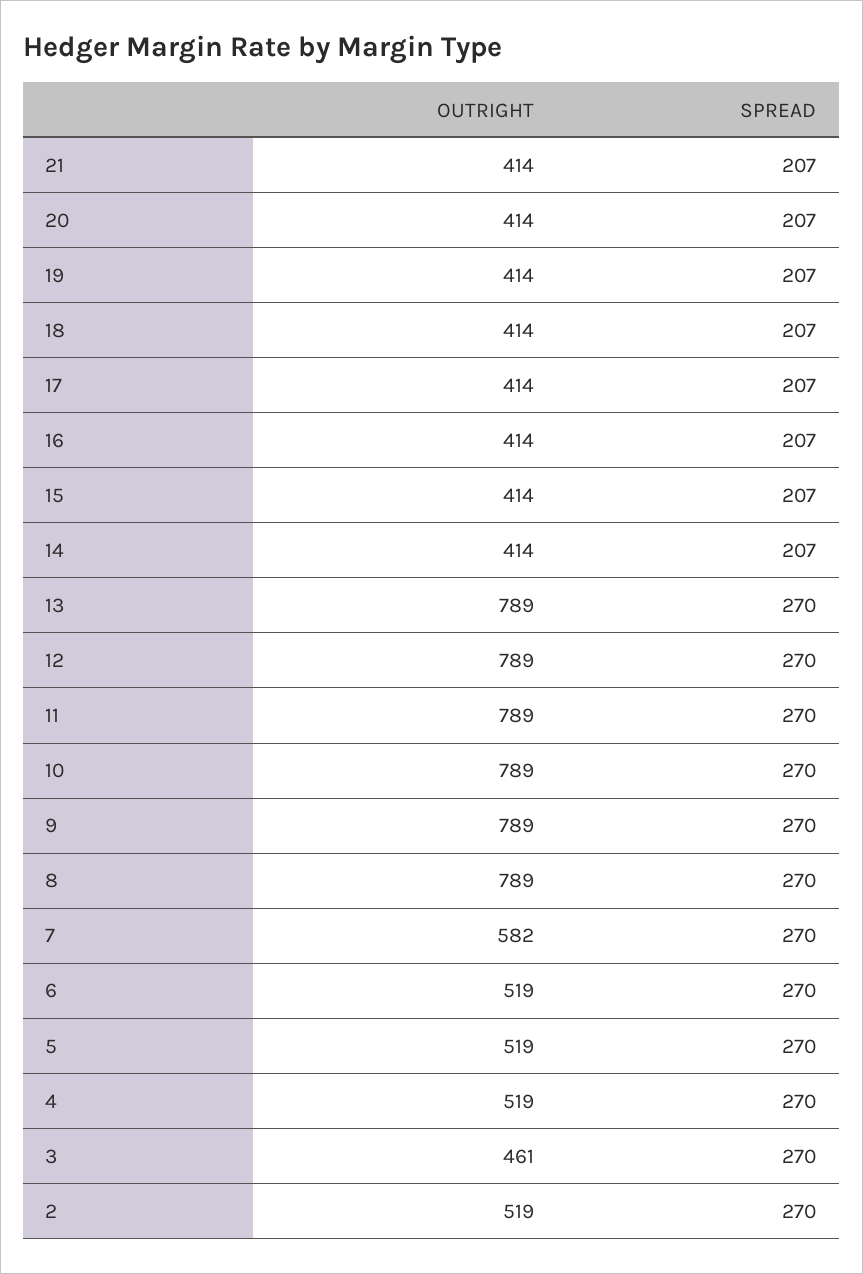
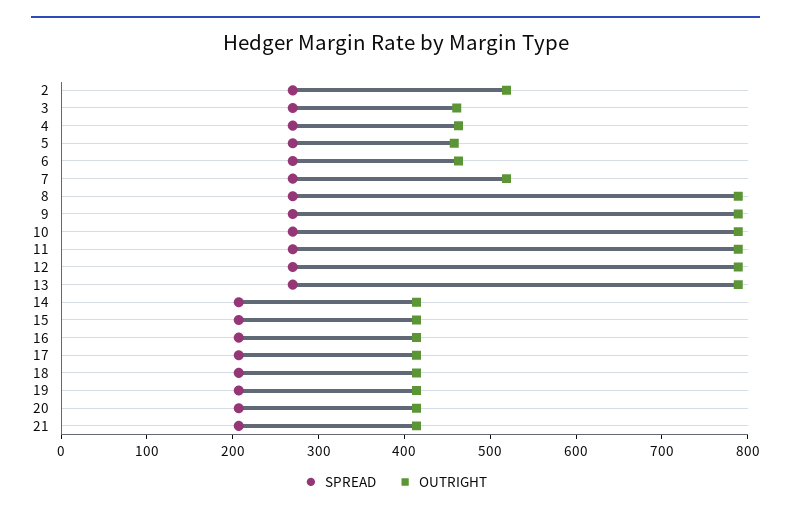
OUTRIGHT, 7: 582 -> 520
OUTRIGHT, 6: 519 -> 460
OUTRIGHT, 5: 519 -> 460
OUTRIGHT, 4: 519 -> 460

